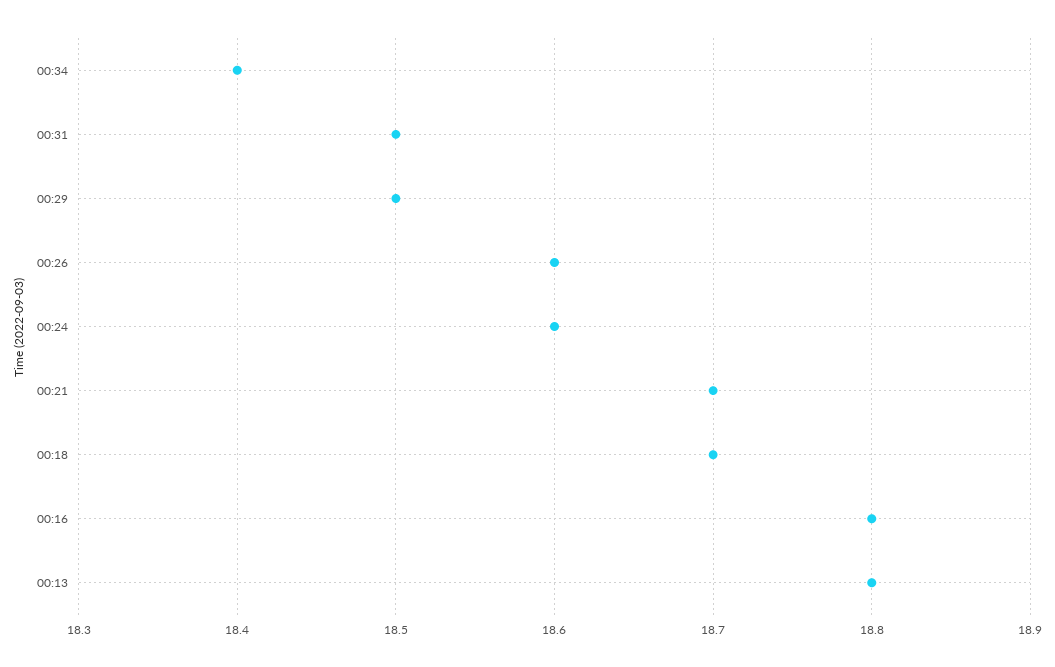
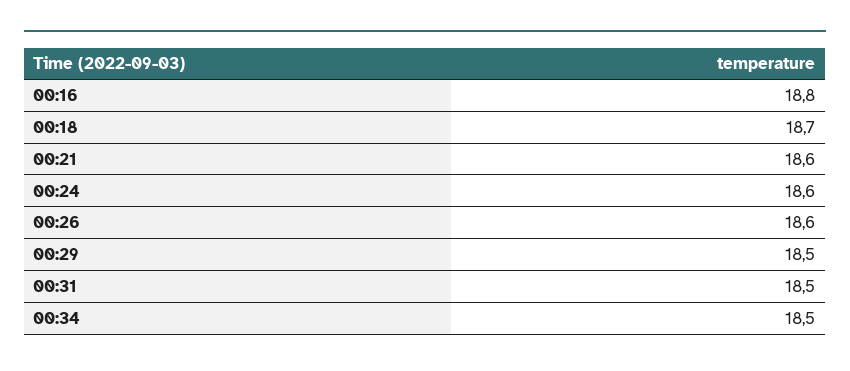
00:34: 18.4 -> 18.5
00:21: 18.7 -> 18.6
00:13: 18.8 -> none

